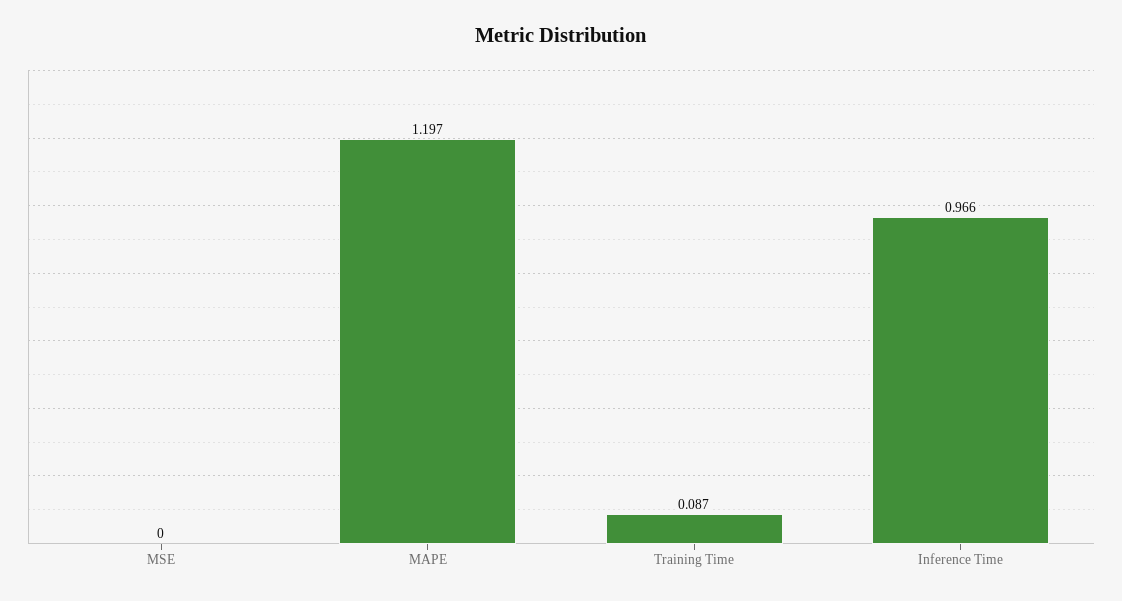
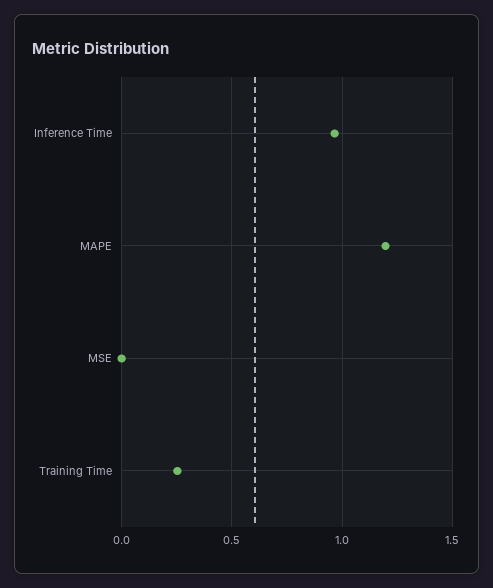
Training Time: 0.087 -> 0.25

